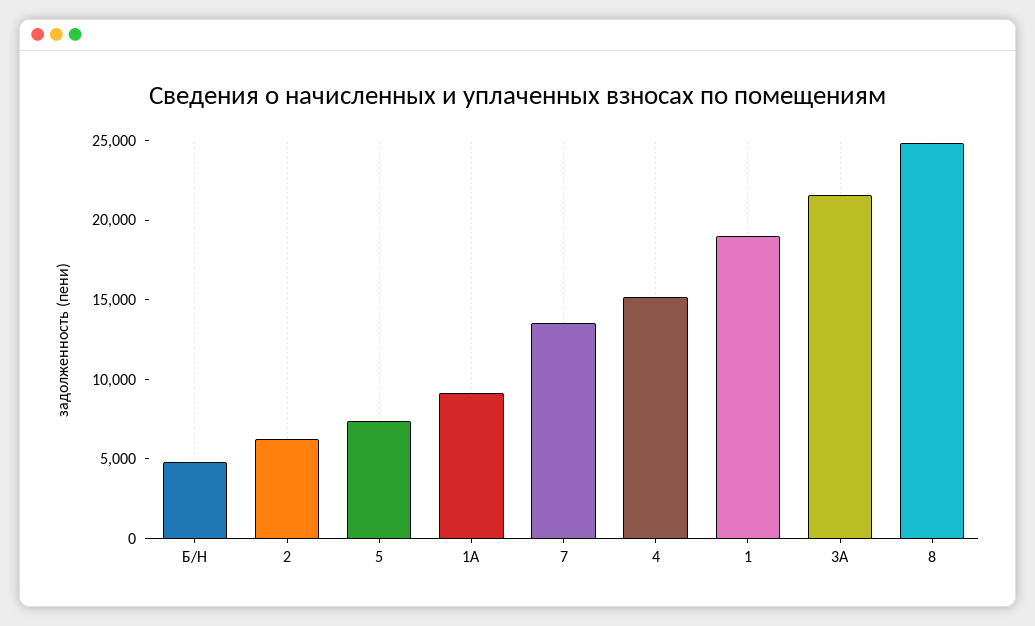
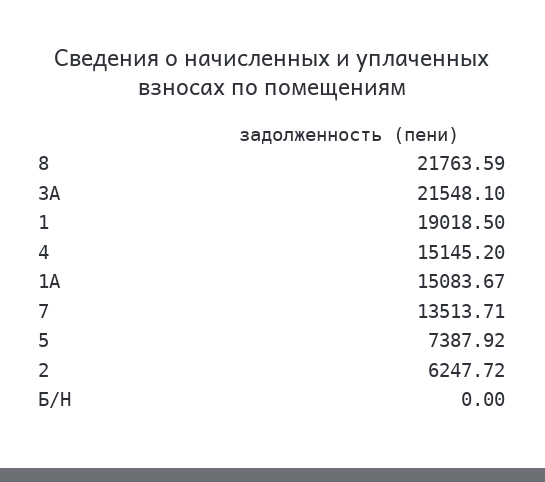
Б/Н: 5000 -> 0
1А: 9000 -> 15083.67
8: 25000 -> 21763.59

